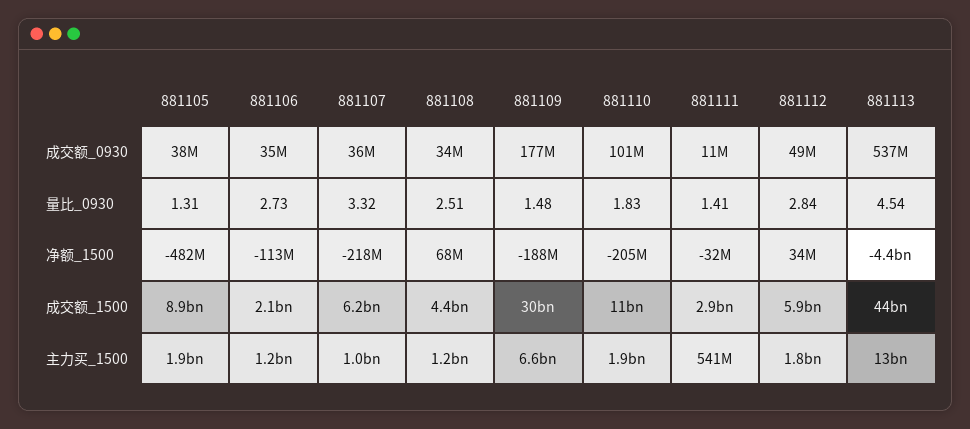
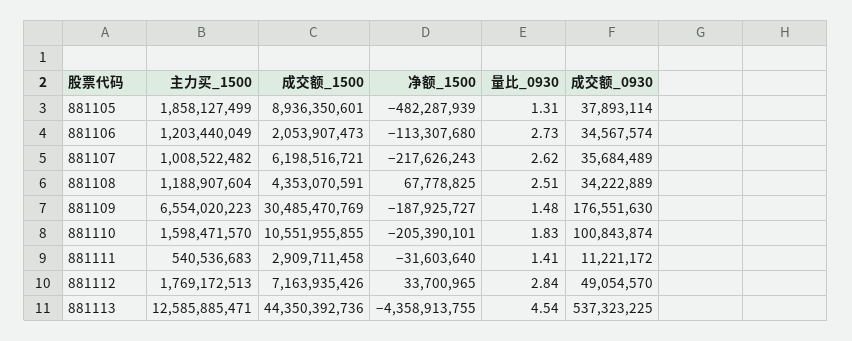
881107, 量比_0930: 3.32 -> 2.62
881112, 成交额_1500: 5900000000 -> 7163935426
881110, 主力买_1500: 1900000000 -> 1598471570

